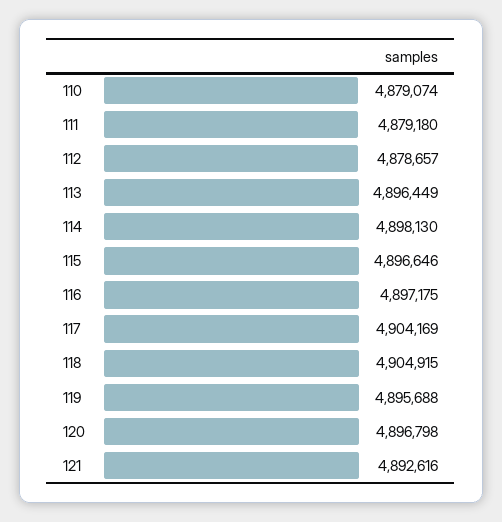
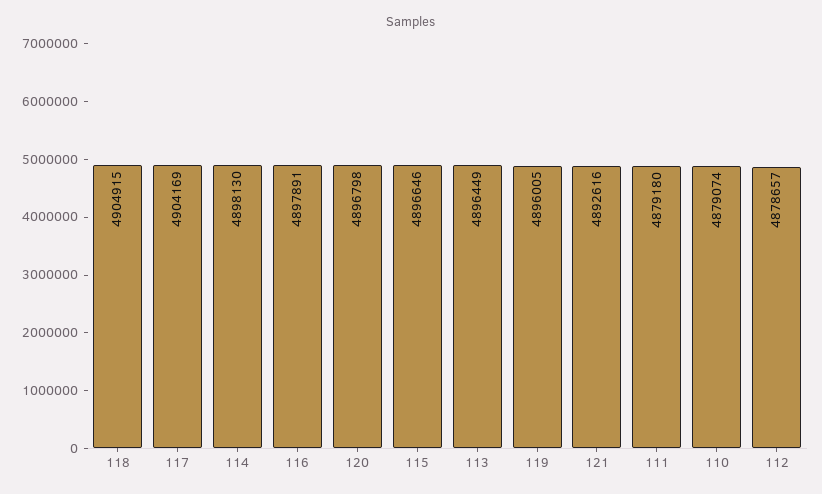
116: 4897175 -> 4897891
119: 4895688 -> 4896005

